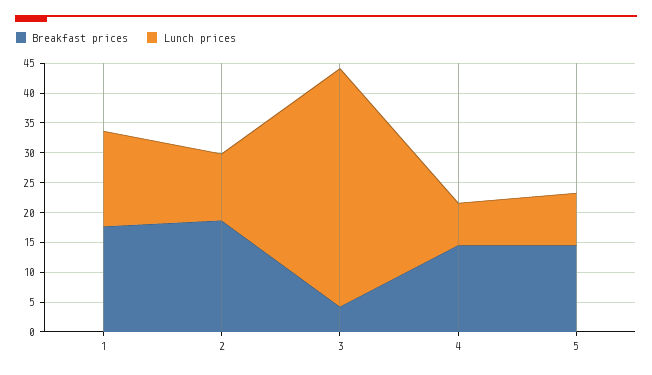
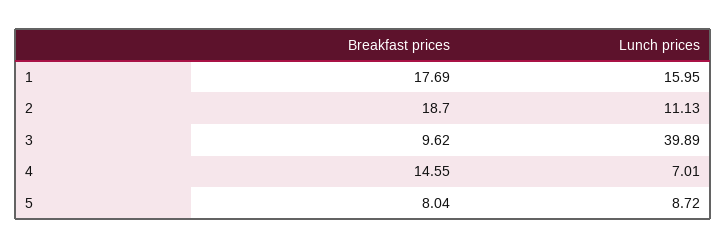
Breakfast prices, 3: 5 -> 9.62
Breakfast prices, 5: 15 -> 8.04

